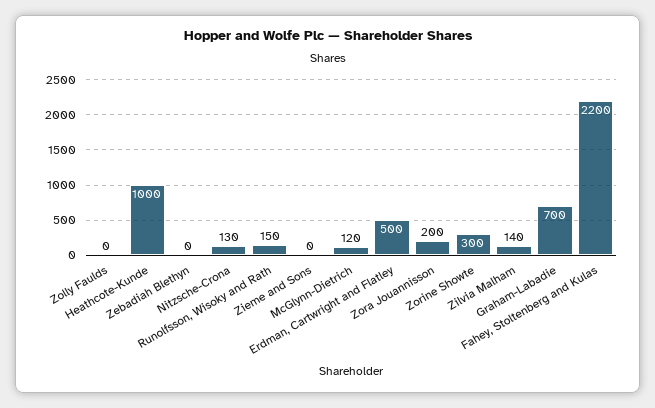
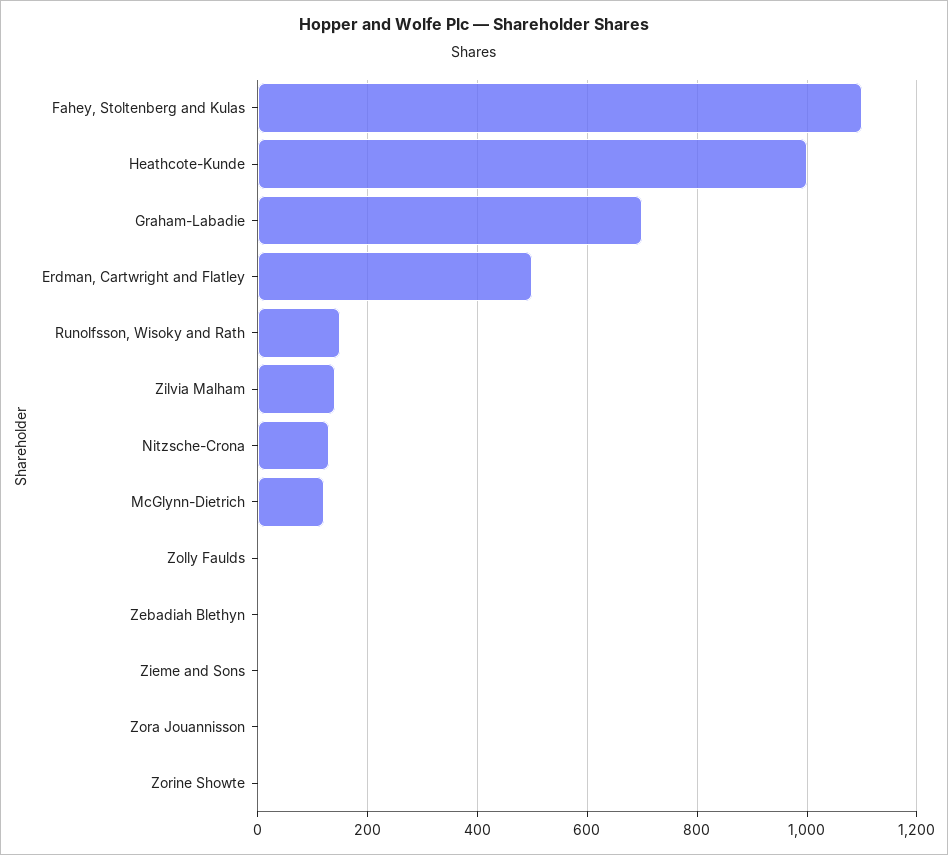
Zora Jouannisson: 200 -> 0
Zorine Showte: 300 -> 0
Fahey, Stoltenberg and Kulas: 2200 -> 1100

